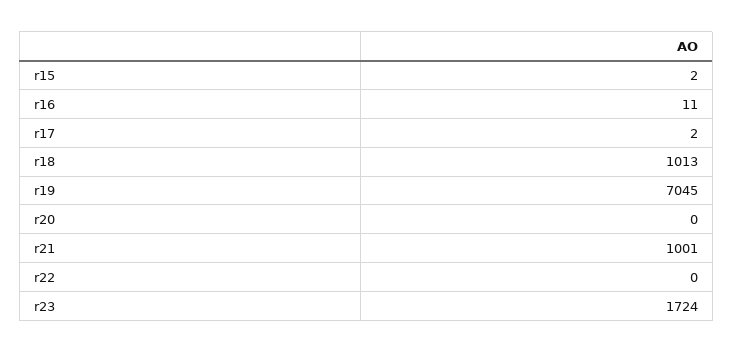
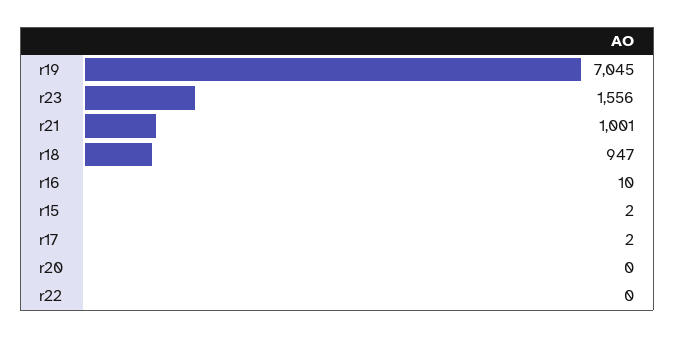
r16: 11 -> 10
r18: 1013 -> 947
r23: 1724 -> 1556

